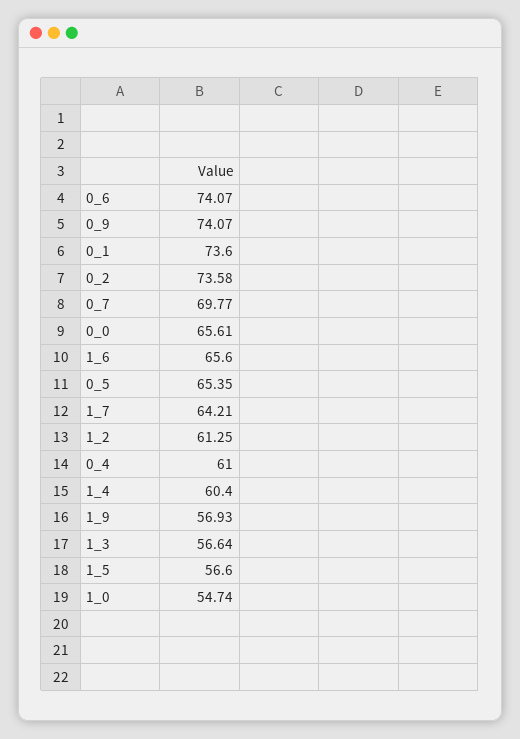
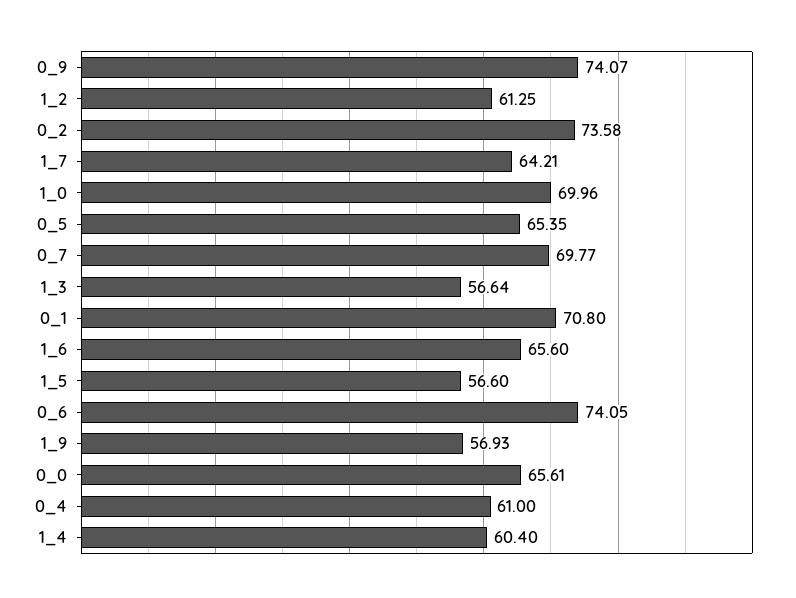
0_6: 74.07 -> 74.05
0_1: 73.6 -> 70.8
1_0: 54.74 -> 69.96

